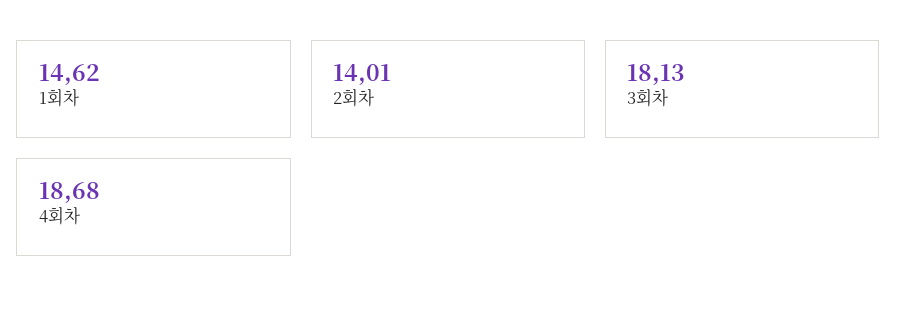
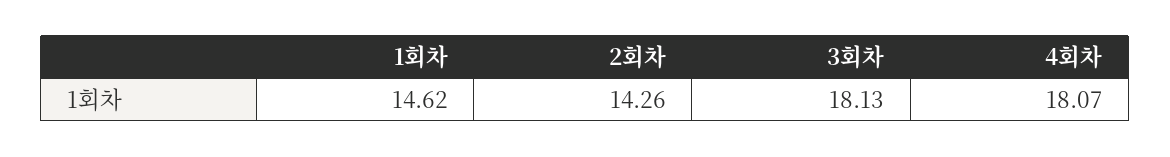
2회차: 14.01 -> 14.26
4회차: 18.68 -> 18.07

